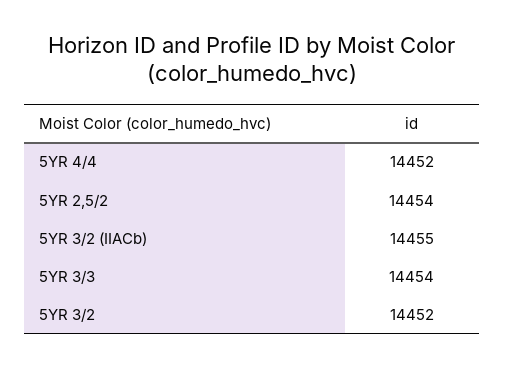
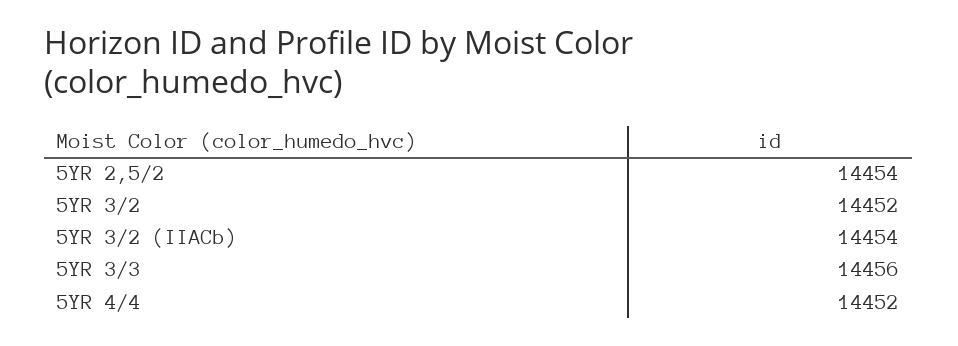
5YR 3/2 (IIACb): 14455 -> 14454
5YR 3/3: 14454 -> 14456

